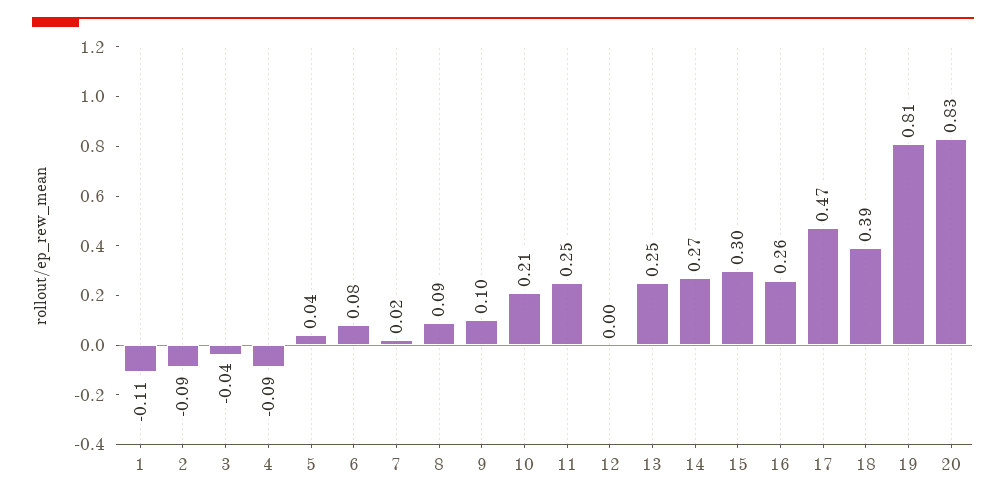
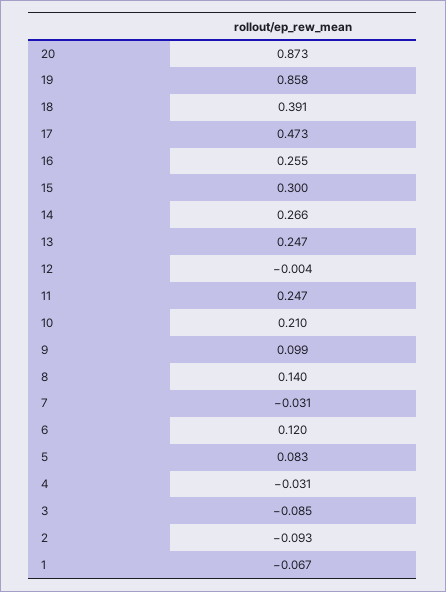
1: -0.11 -> -0.067
3: -0.04 -> -0.085
4: -0.09 -> -0.031
5: 0.04 -> 0.083
6: 0.08 -> 0.12
7: 0.02 -> -0.031
8: 0.09 -> 0.14
19: 0.81 -> 0.858
20: 0.83 -> 0.873

